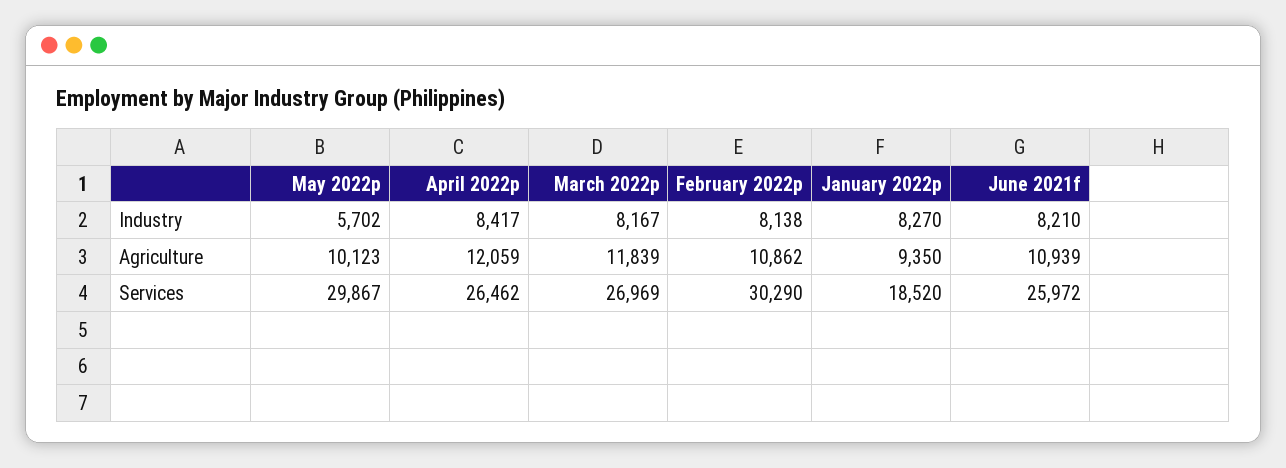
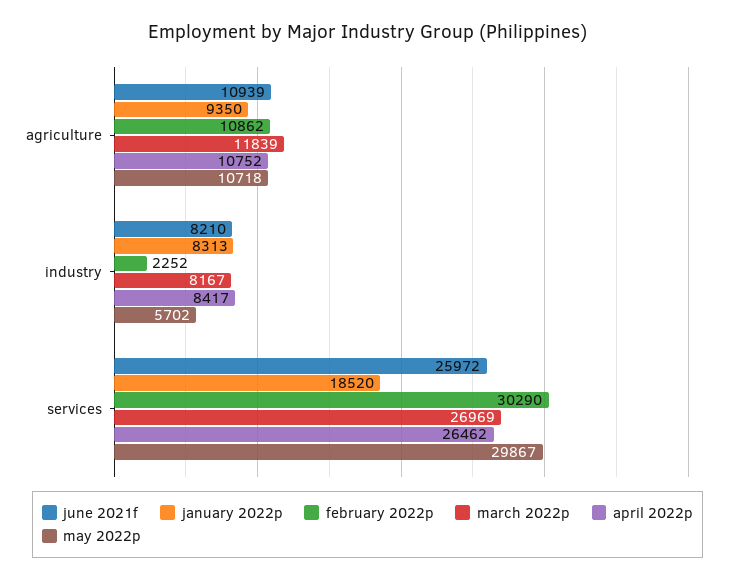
February 2022p, Industry: 8138 -> 2252
January 2022p, Industry: 8270 -> 8313
May 2022p, Agriculture: 10123 -> 10718
April 2022p, Agriculture: 12059 -> 10752

